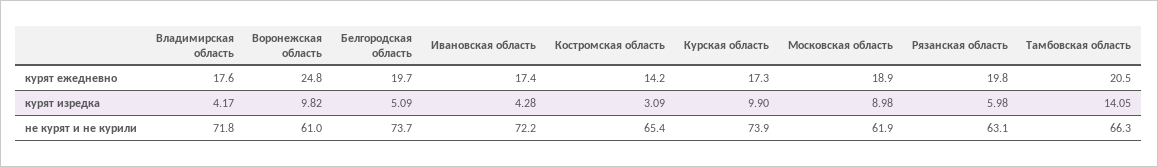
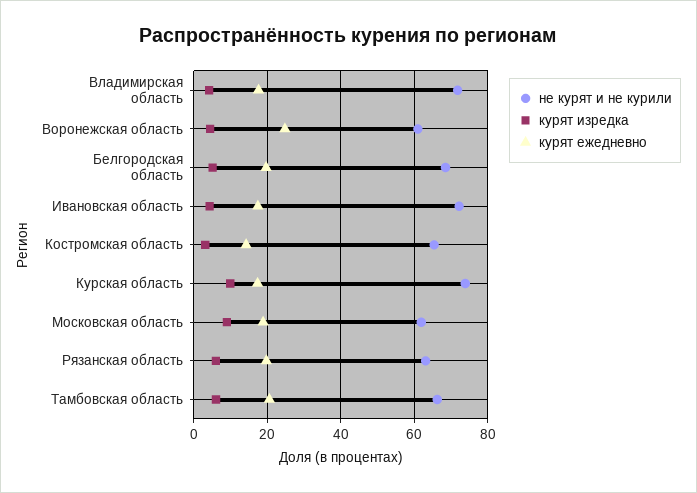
курят изредка, Bоронежская область: 9.82 -> 4
курят изредка, Тамбовская область: 14.05 -> 6
не курят и не курили, Белгородская область: 73.7 -> 68

